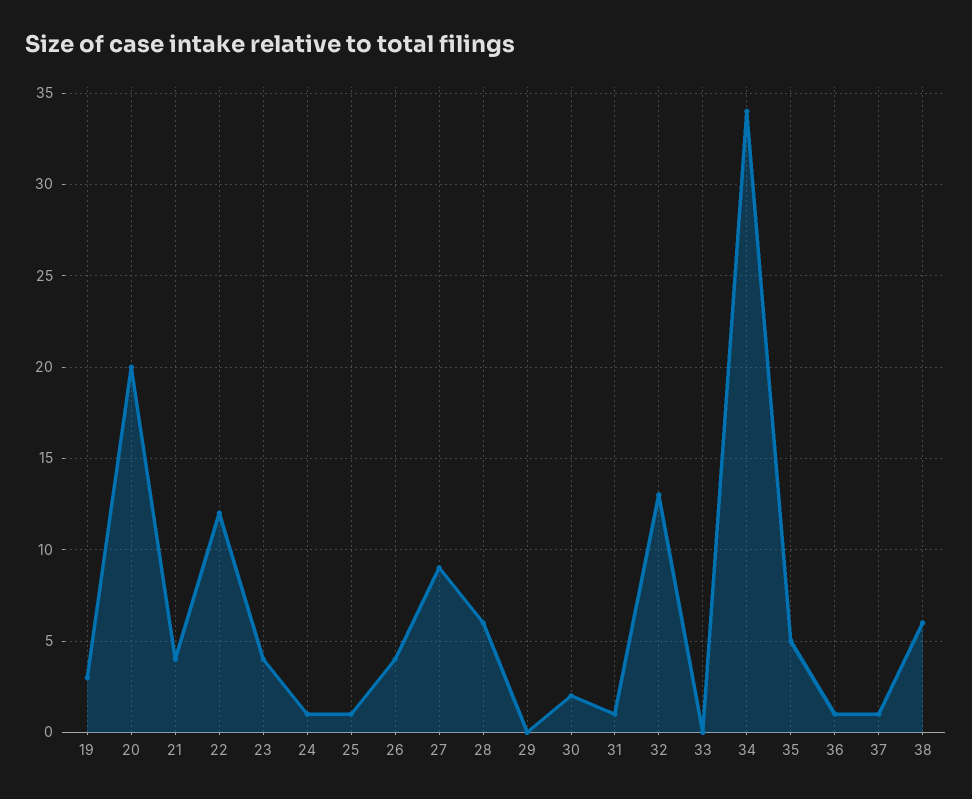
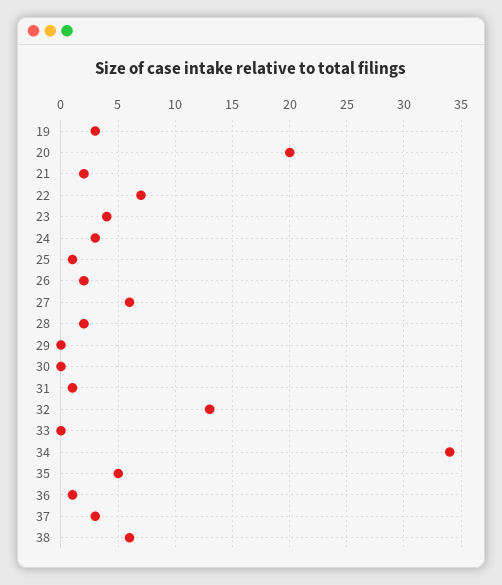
21: 4 -> 2
22: 12 -> 7
24: 1 -> 3
26: 4 -> 2
27: 9 -> 6
28: 6 -> 2
30: 2 -> 0
37: 1 -> 3

